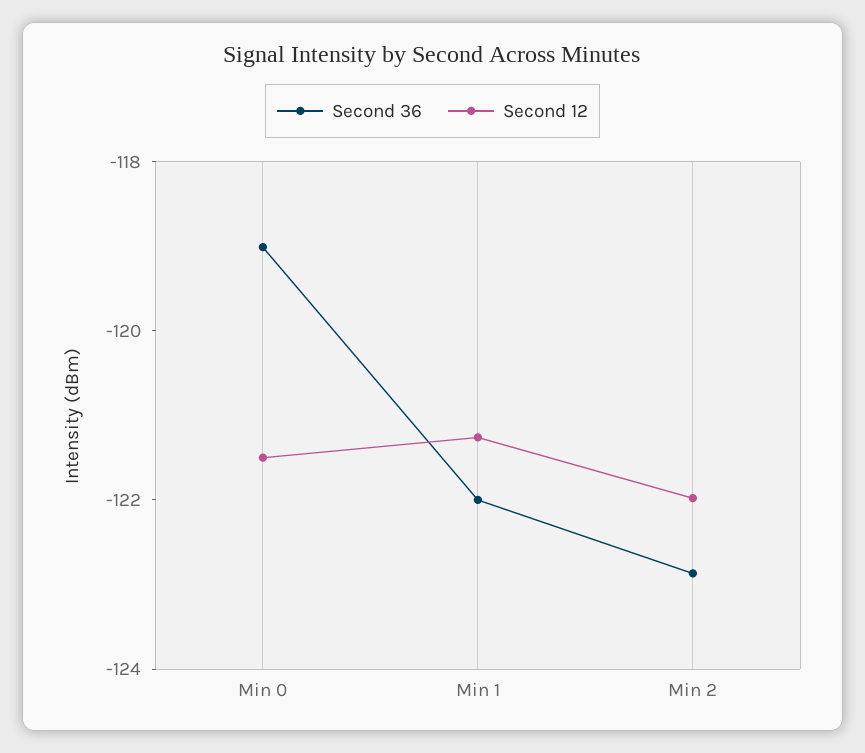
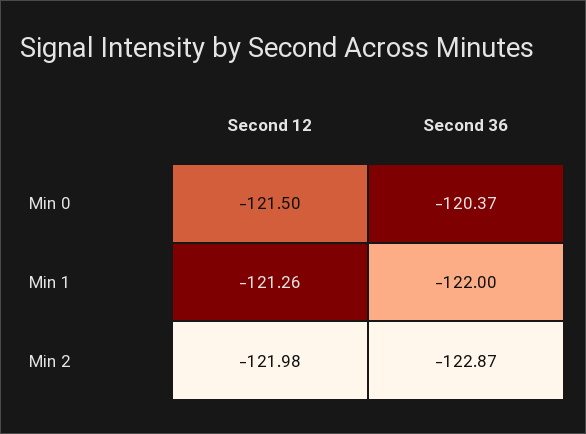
Second 36, Min 0: -119 -> -120.37

